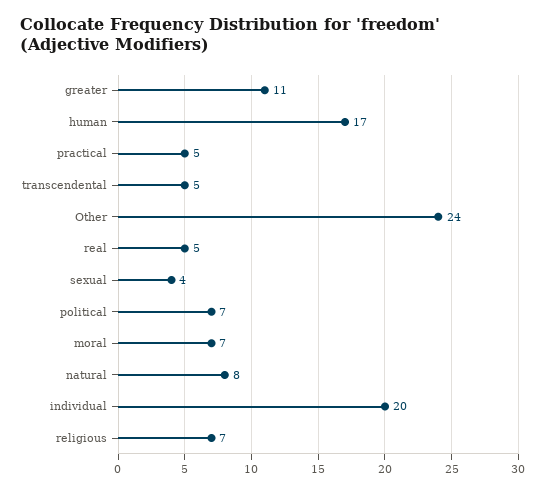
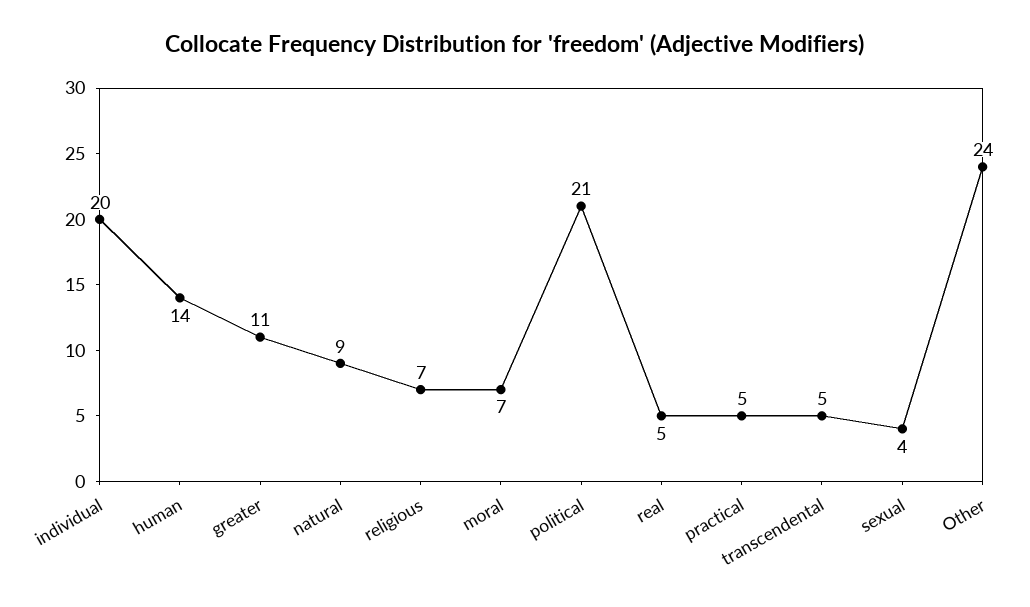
human: 17 -> 14
political: 7 -> 21
natural: 8 -> 9

